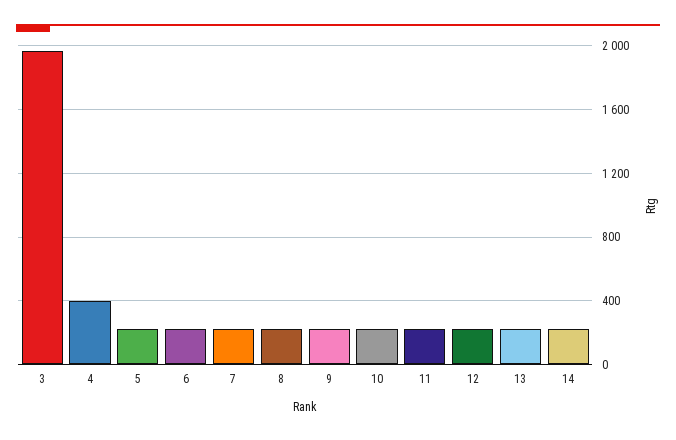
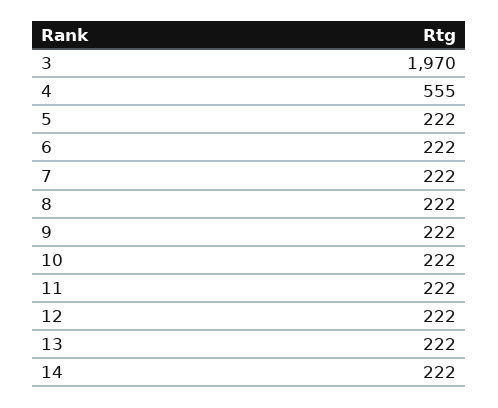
4: 400 -> 555

